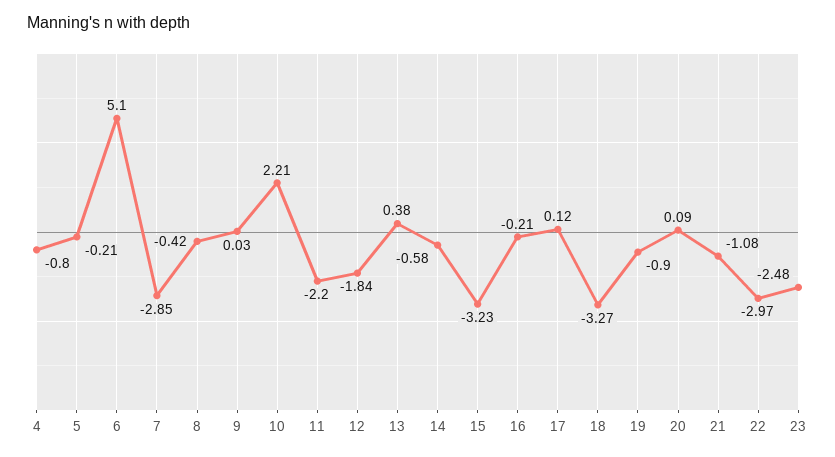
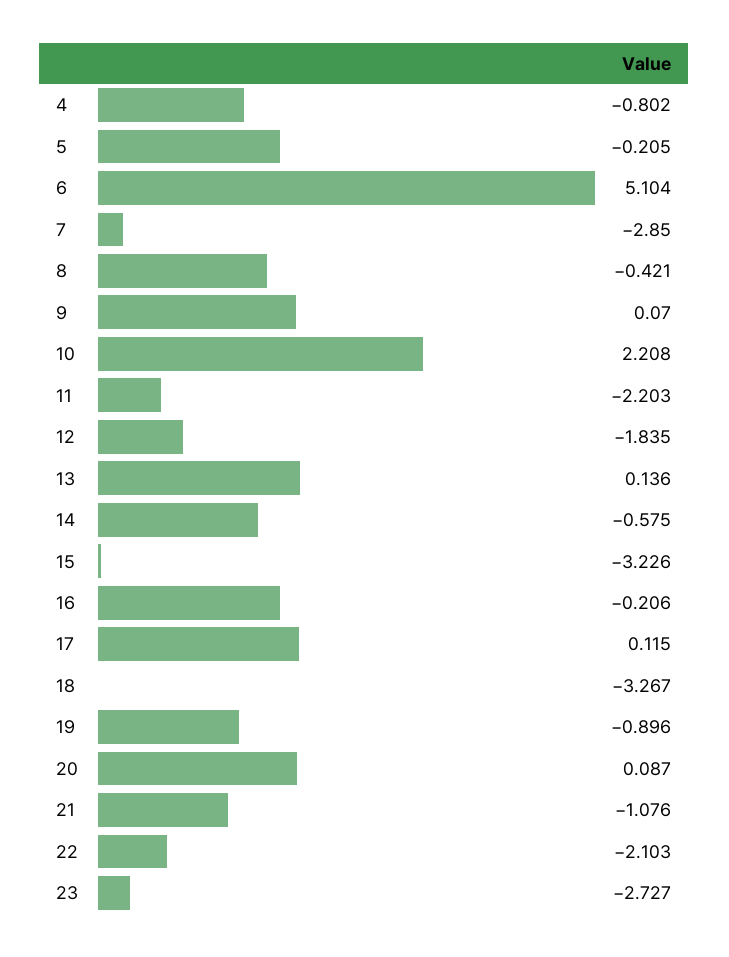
9: 0.03 -> 0.07
13: 0.38 -> 0.136
22: -2.97 -> -2.103
23: -2.48 -> -2.727

